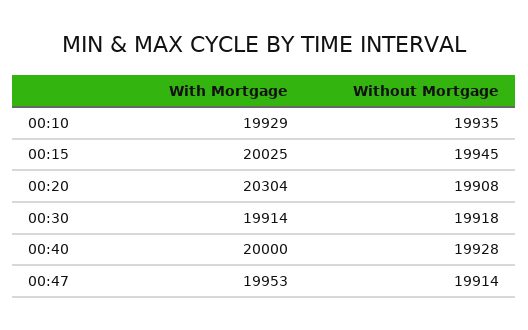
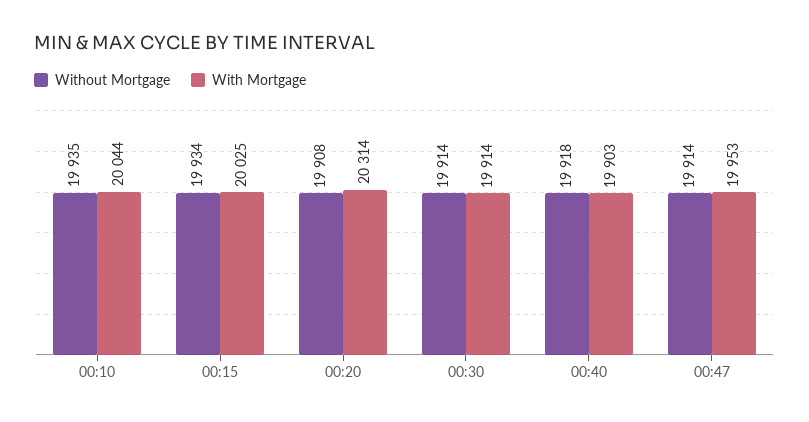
With Mortgage, 00:10: 19929 -> 20044
Without Mortgage, 00:15: 19945 -> 19934
With Mortgage, 00:20: 20304 -> 20314
Without Mortgage, 00:30: 19918 -> 19914
With Mortgage, 00:40: 20000 -> 19903
Without Mortgage, 00:40: 19928 -> 19918

